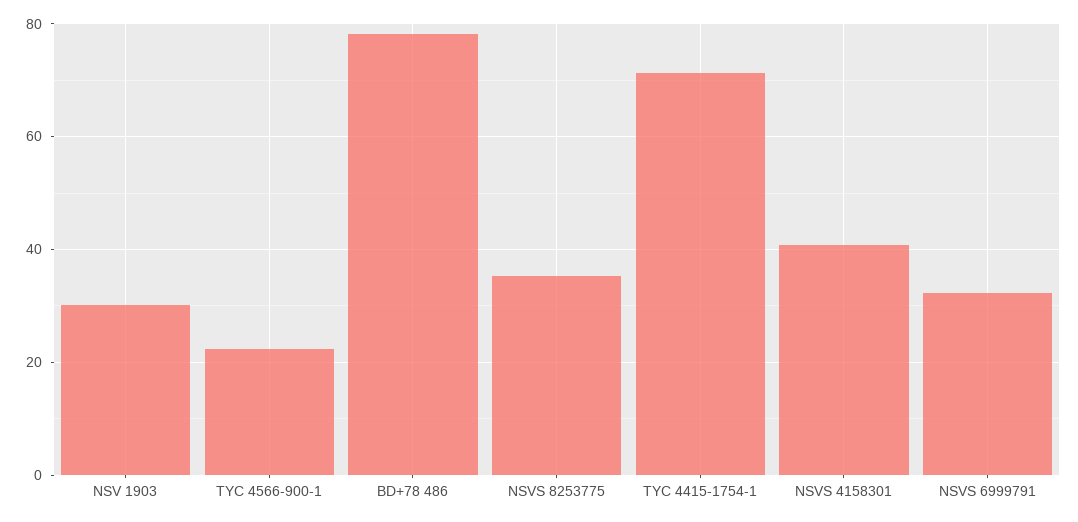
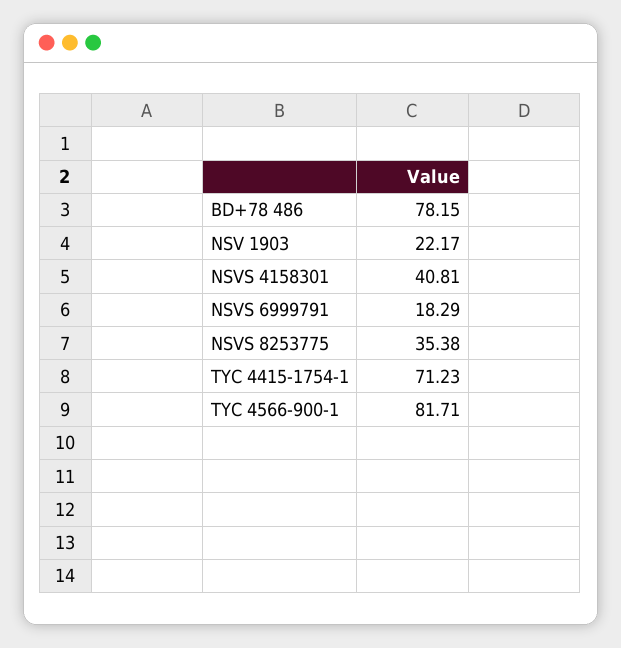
NSV 1903: 30 -> 22.17
TYC 4566-900-1: 22 -> 81.71
NSVS 6999791: 32 -> 18.29

